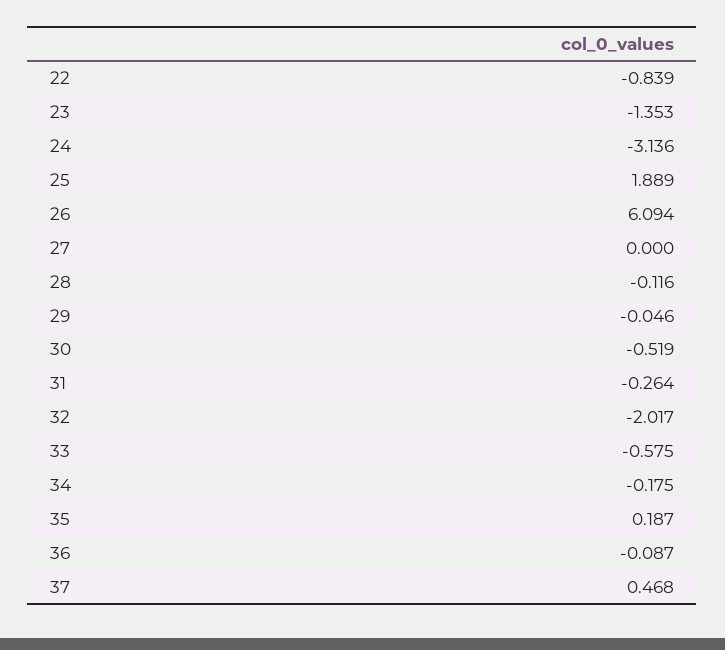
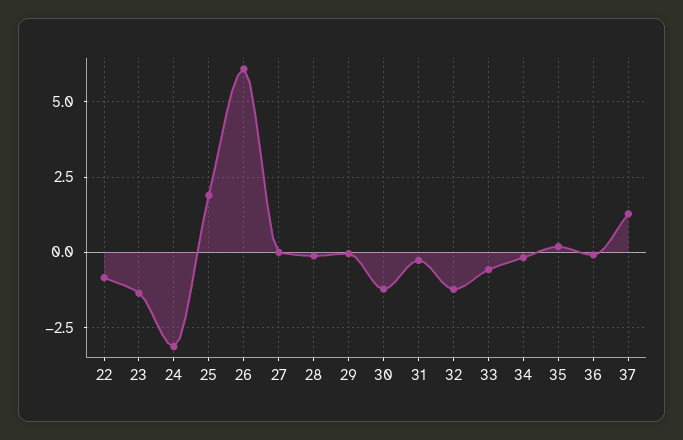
30: -0.519 -> -1.25
32: -2.017 -> -1.25
37: 0.468 -> 1.25

